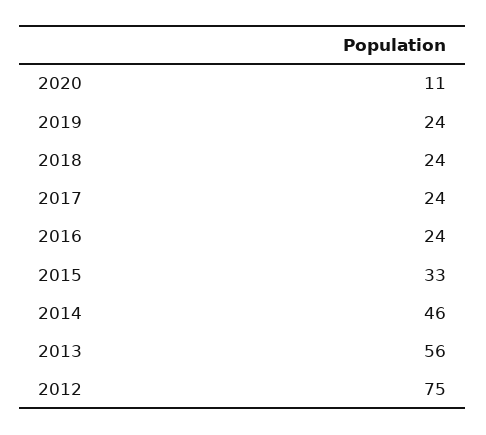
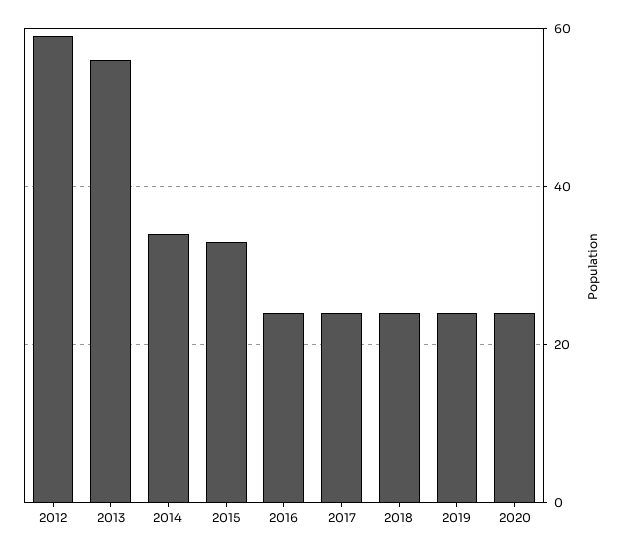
2020: 11 -> 25
2014: 46 -> 35
2012: 75 -> 60

